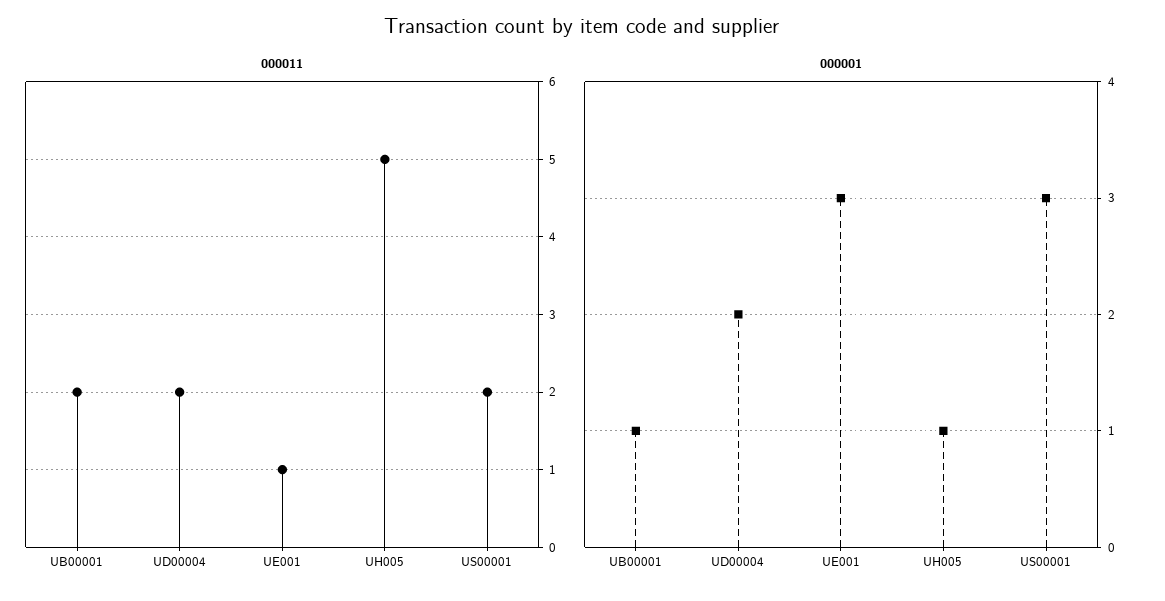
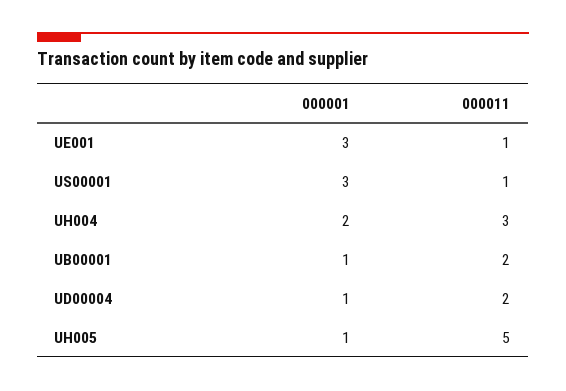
000011, US00001: 2 -> 1
000001, UD00004: 2 -> 1
000001, UH004: none -> 2
000011, UH004: none -> 3

